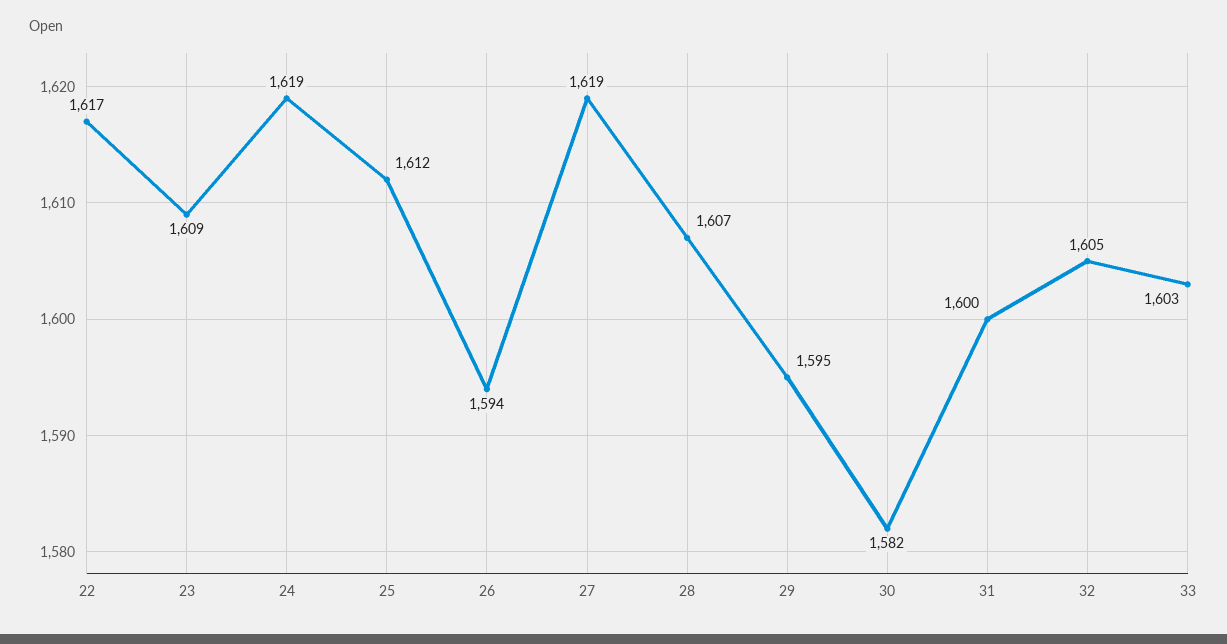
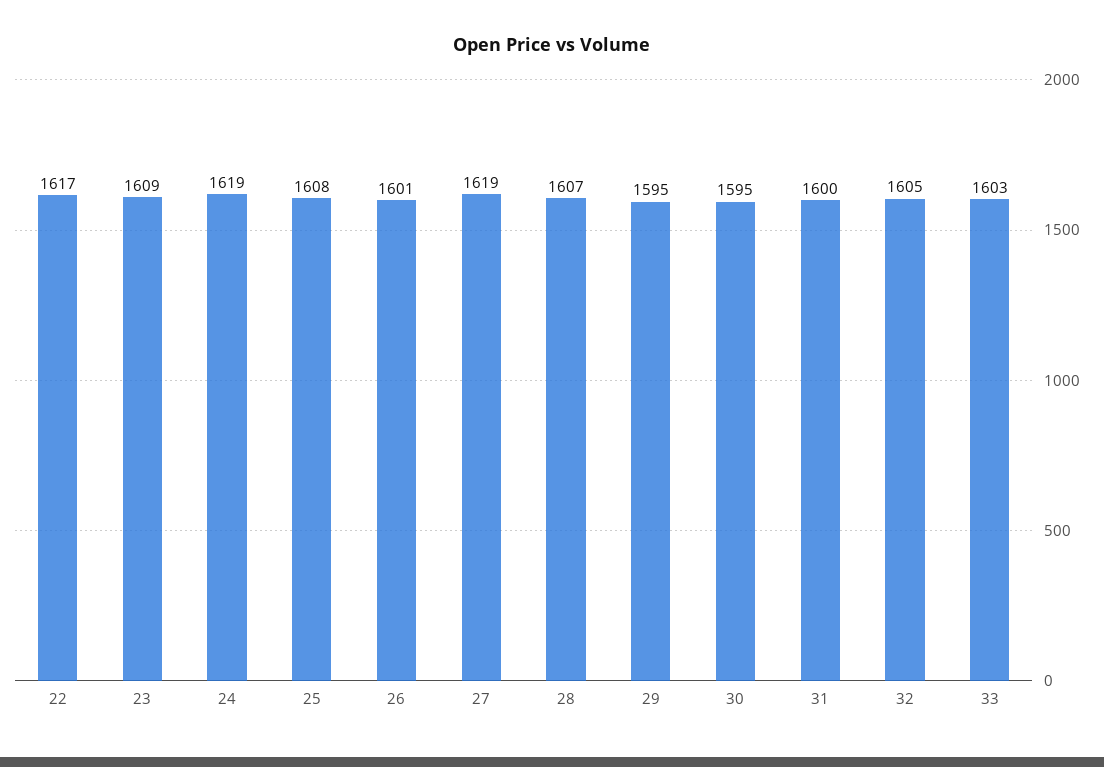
25: 1612 -> 1608
26: 1594 -> 1601
30: 1582 -> 1595

